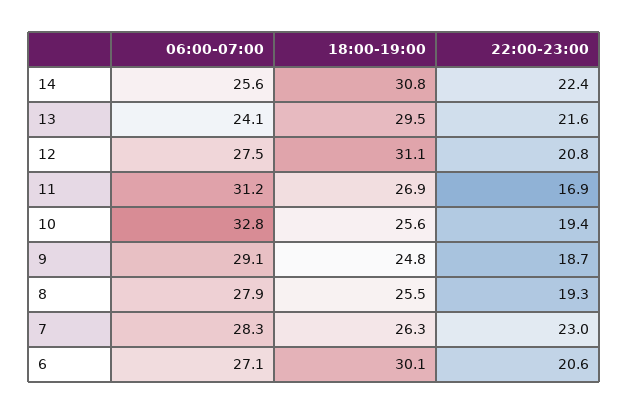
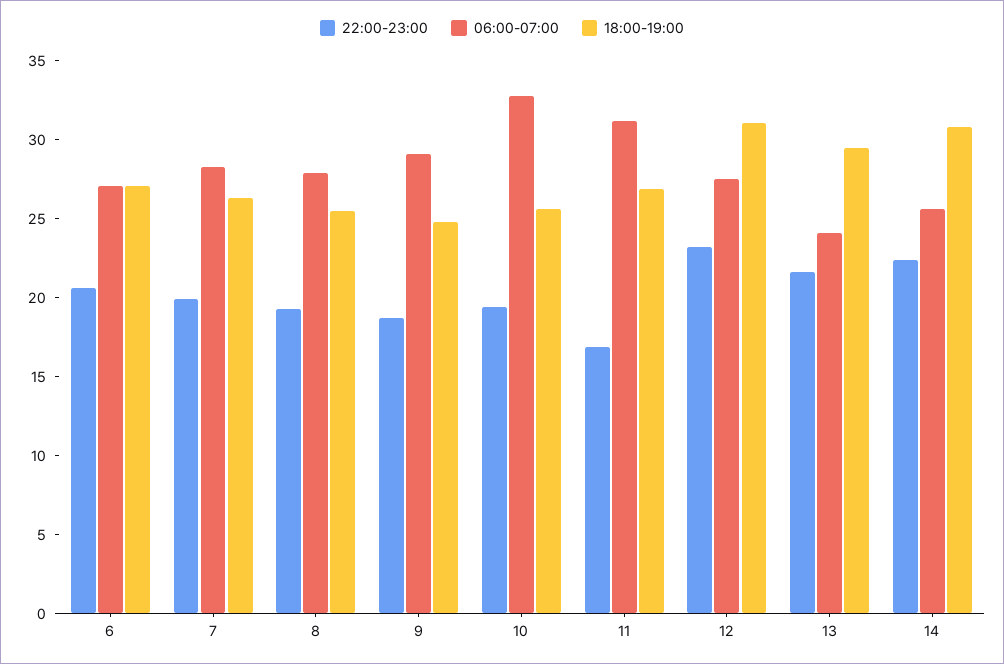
22:00-23:00, 12: 20.8 -> 23
22:00-23:00, 7: 23 -> 20
18:00-19:00, 6: 30.1 -> 27

